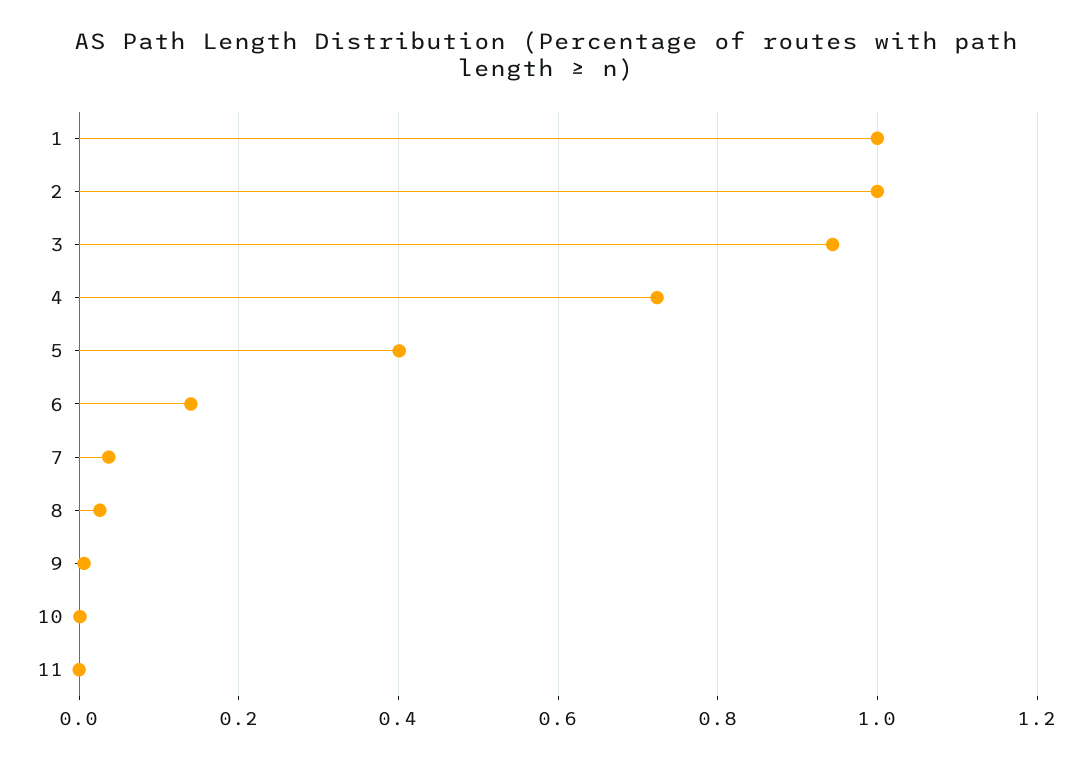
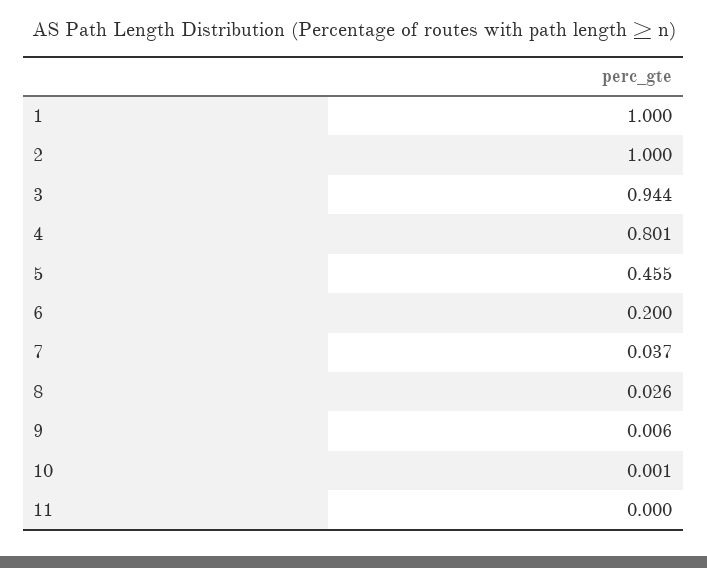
4: 0.72 -> 0.801
5: 0.4 -> 0.455
6: 0.14 -> 0.2

